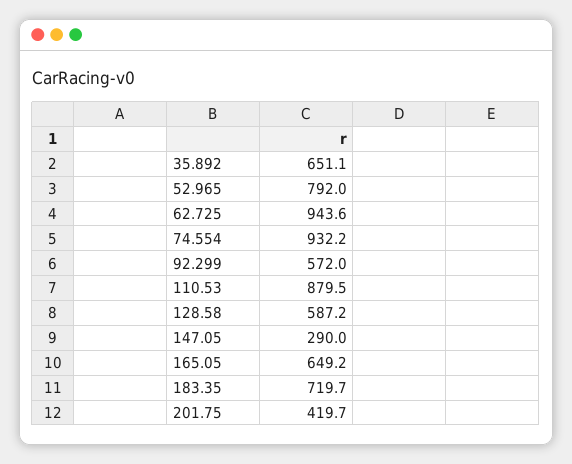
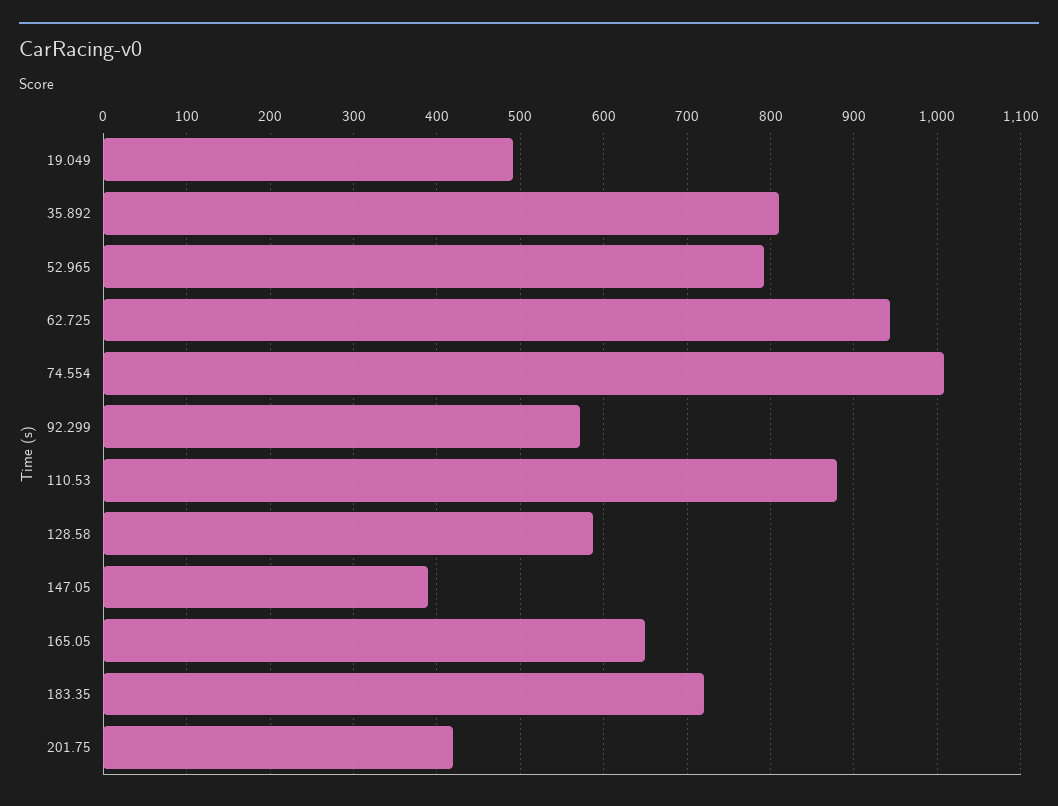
35.892: 651.1 -> 810
74.554: 932.2 -> 1010
147.05: 290 -> 390
19.049: none -> 490

